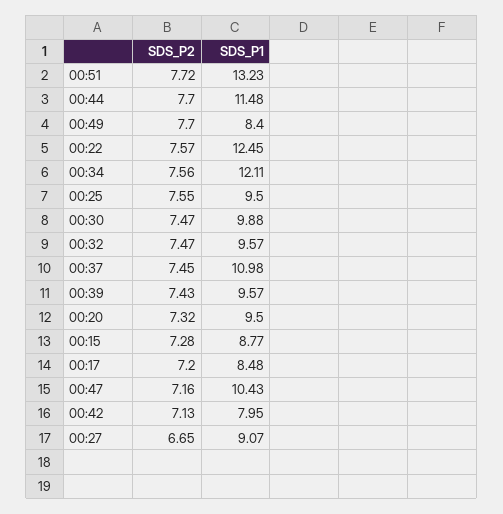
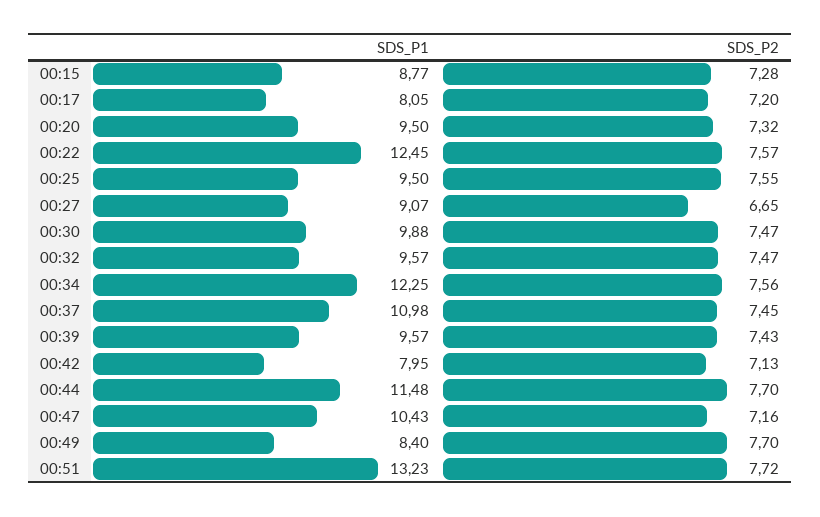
SDS_P1, 00:34: 12.11 -> 12.25
SDS_P1, 00:17: 8.48 -> 8.05

